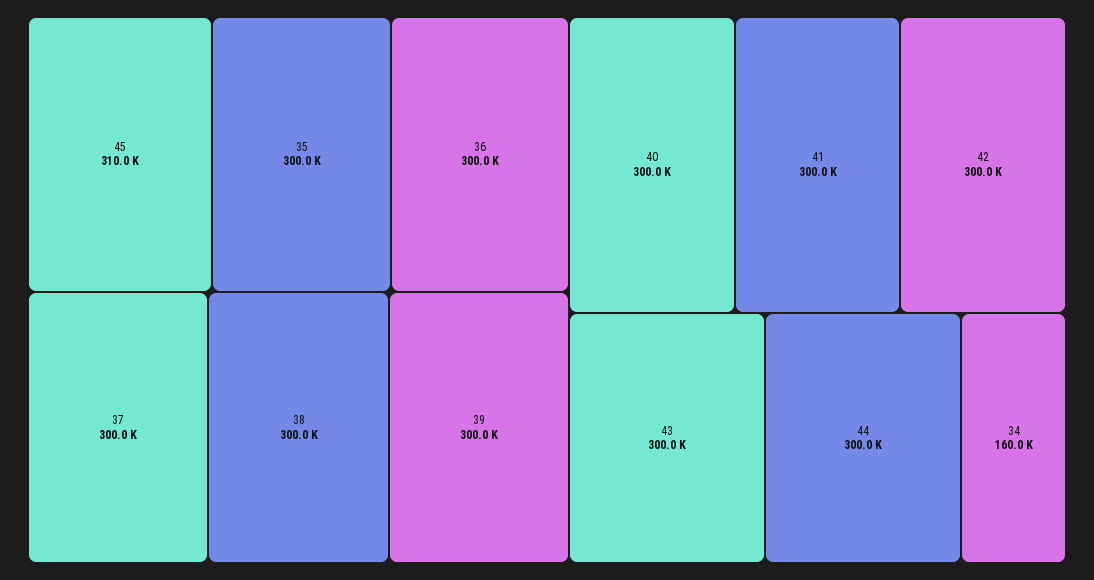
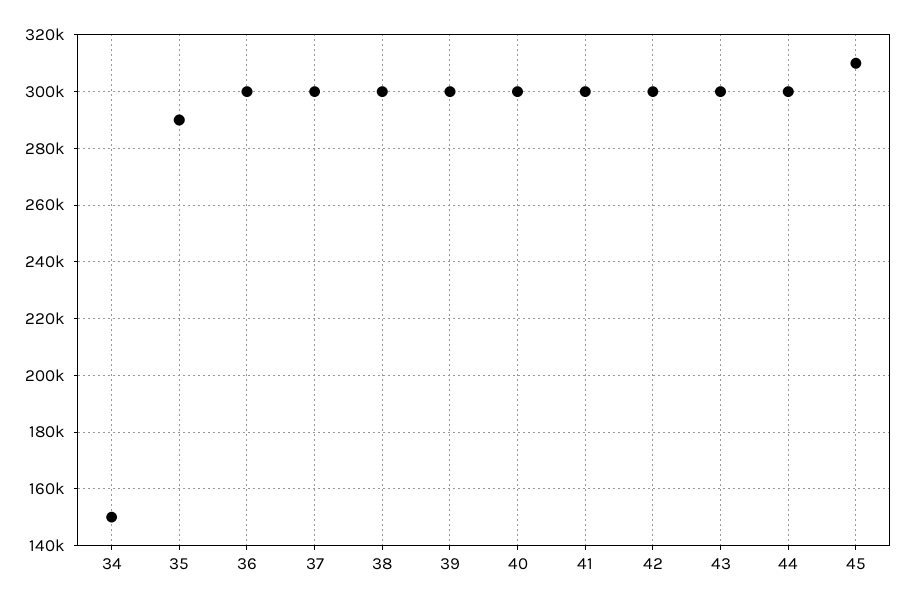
35: 300000 -> 290000
34: 160000 -> 150000

